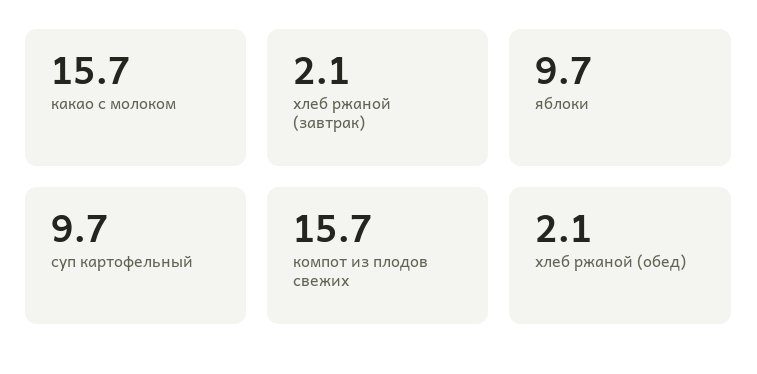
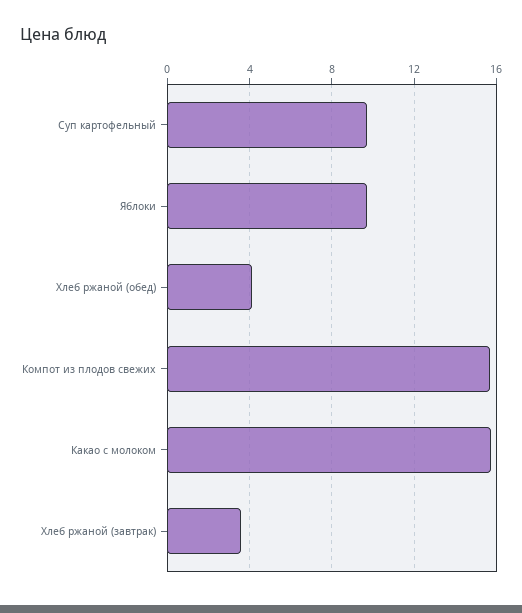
хлеб ржаной (завтрак): 2.1 -> 3.5
хлеб ржаной (обед): 2.1 -> 4

